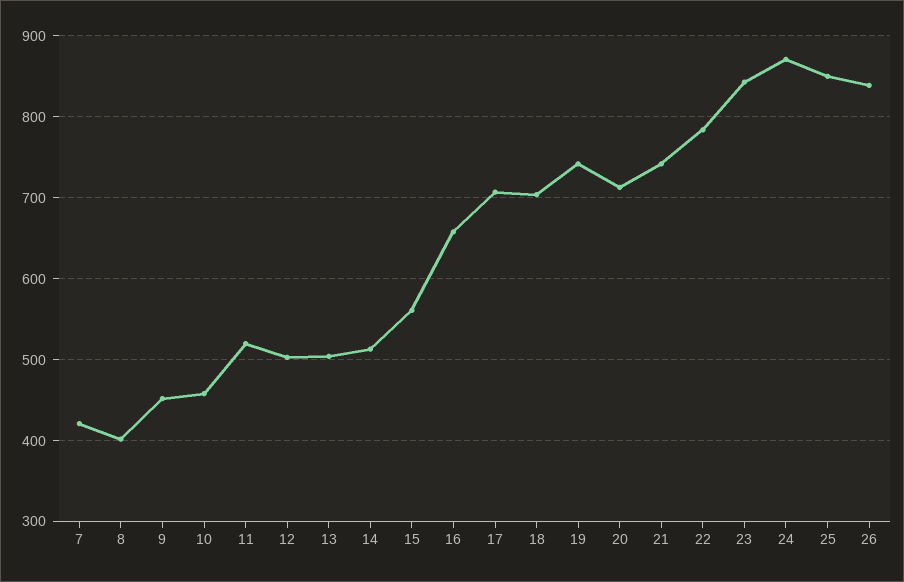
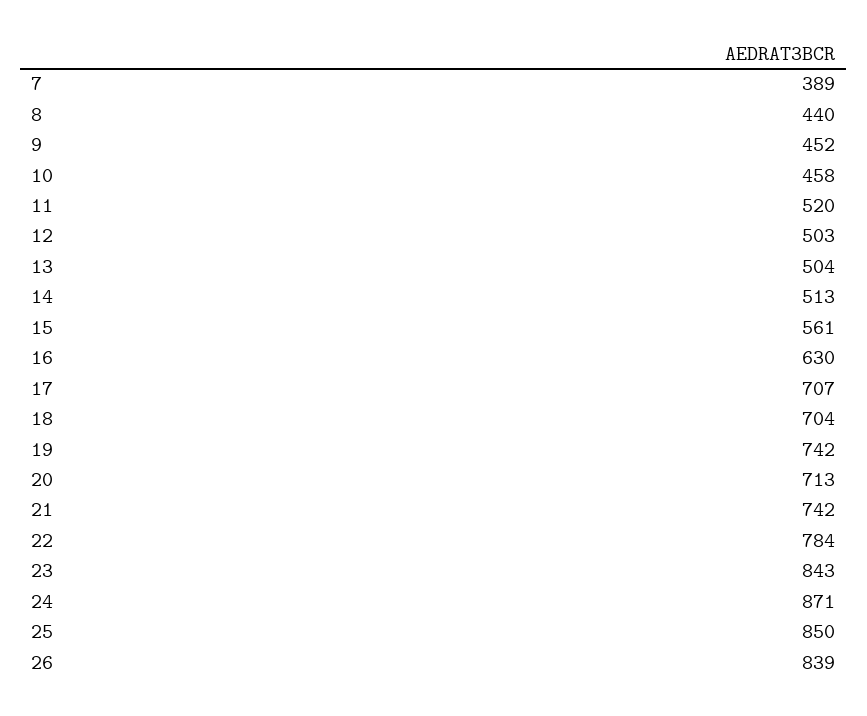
7: 420 -> 389
8: 400 -> 440
16: 660 -> 630

